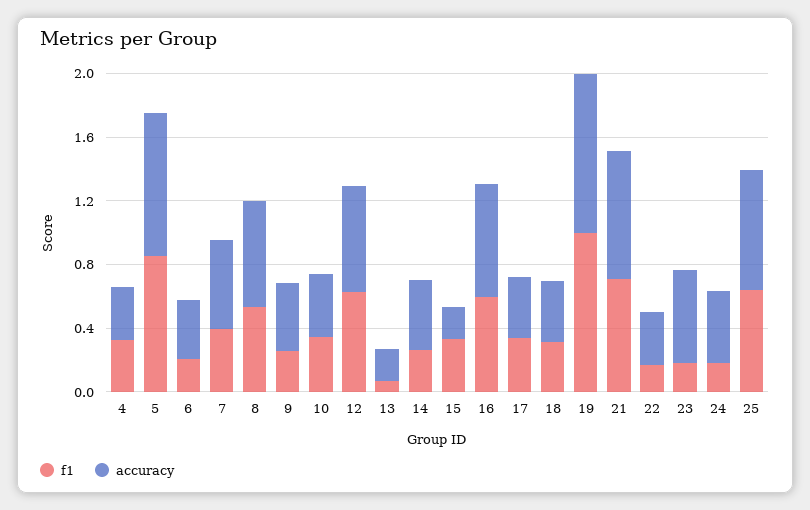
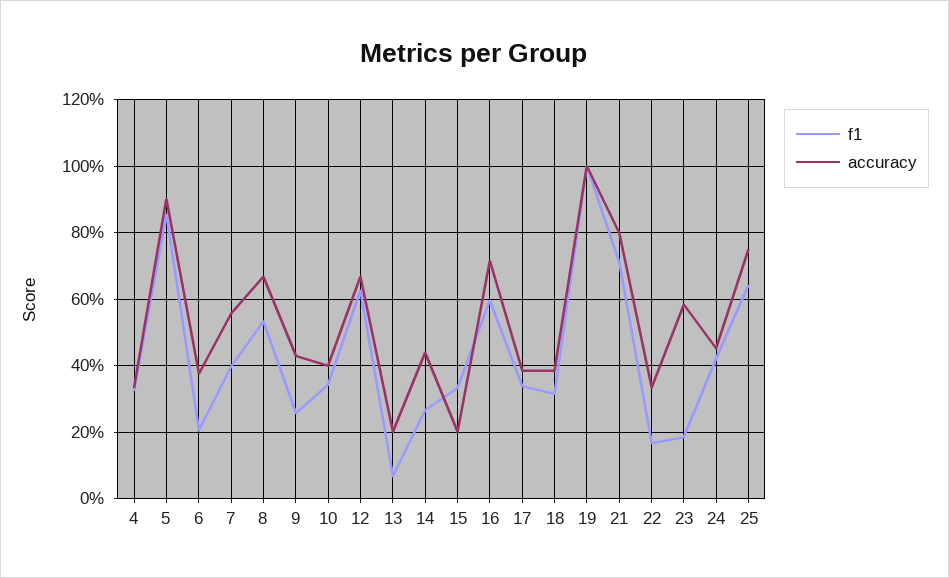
f1, 24: 0.2 -> 0.42

